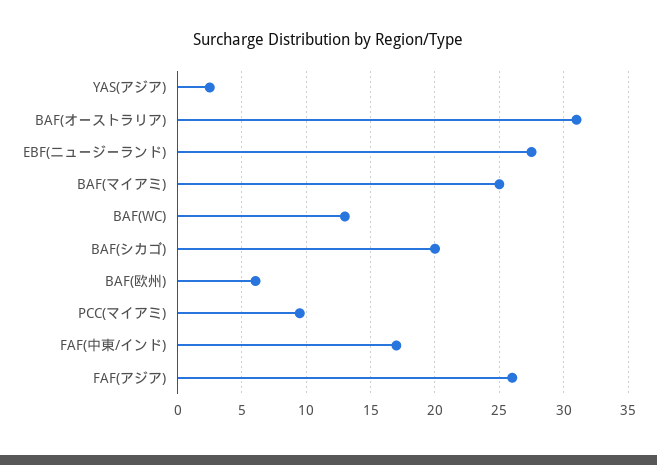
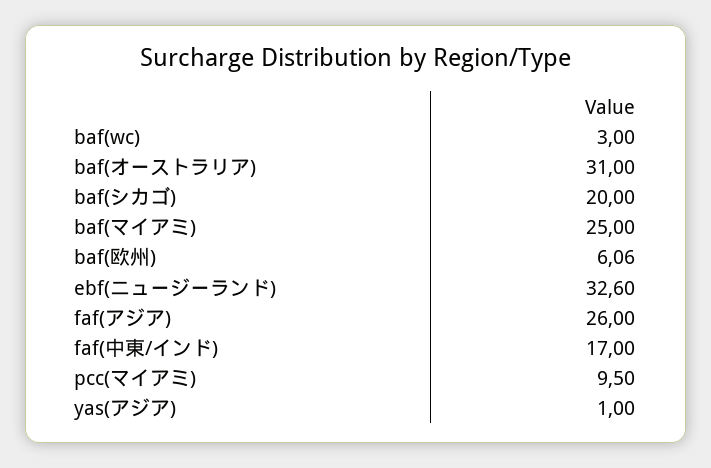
YAS(アジア): 2.5 -> 1
EBF(ニュージーランド): 27.5 -> 32.6
BAF(WC): 13 -> 3

